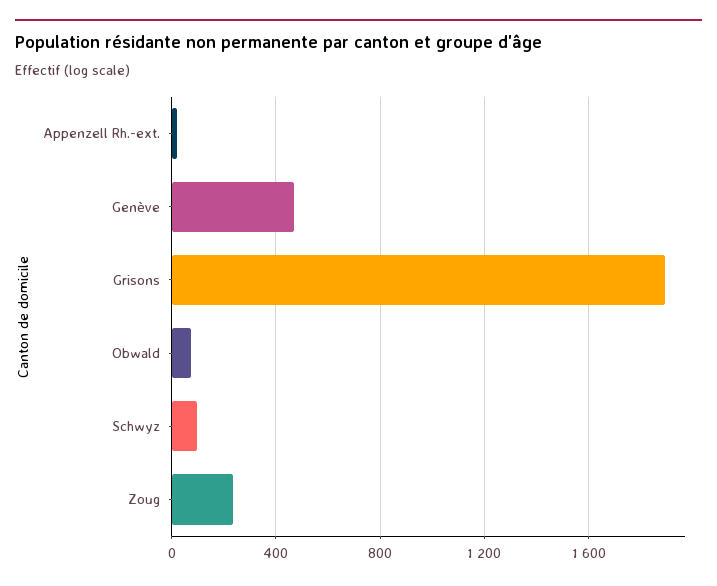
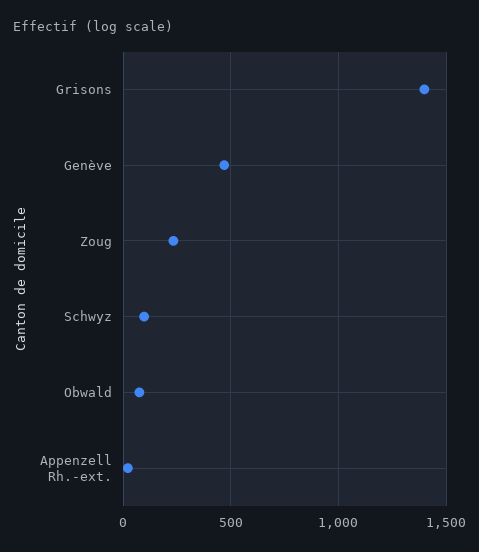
Grisons: 1900 -> 1400

